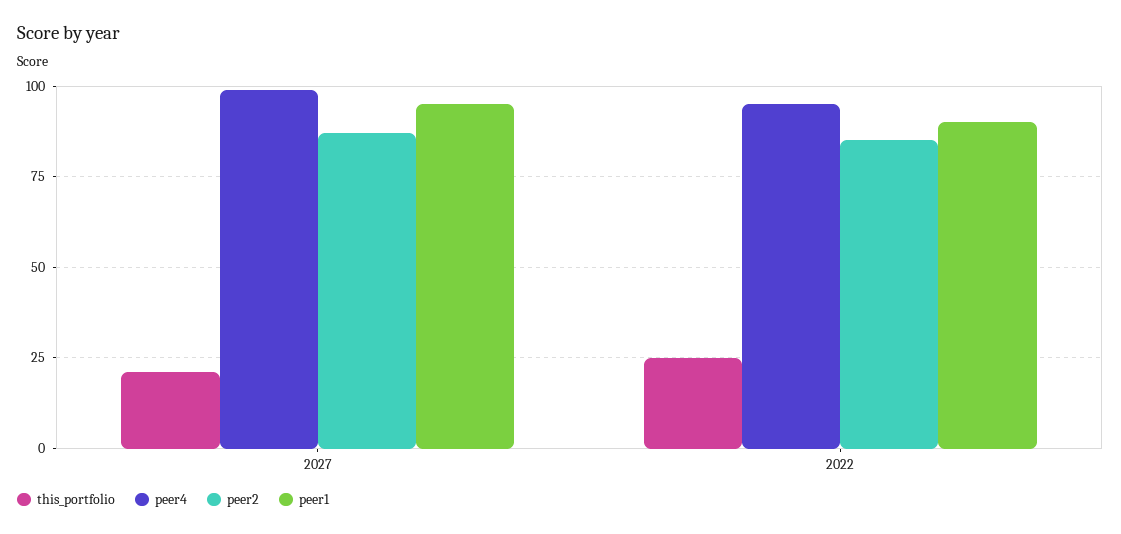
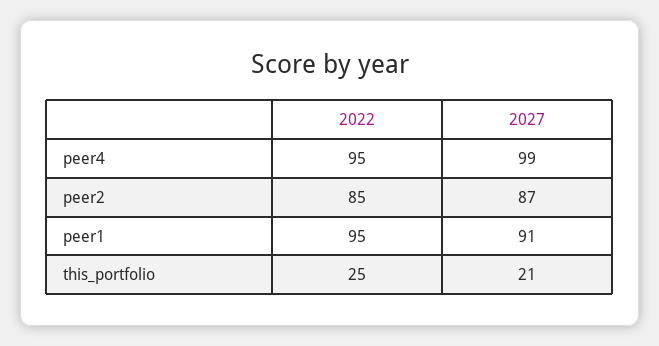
peer1, 2027: 95 -> 91
peer1, 2022: 90 -> 95

